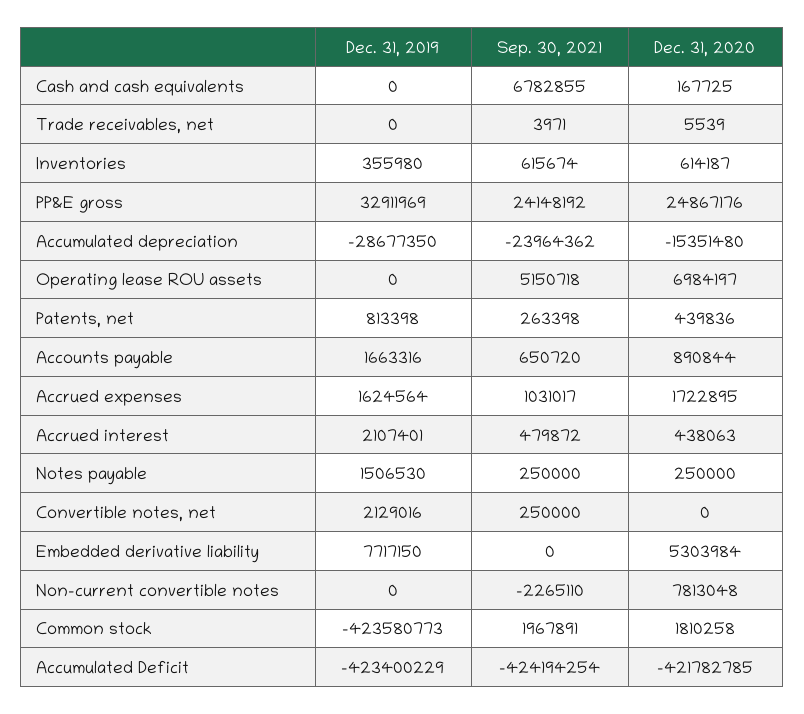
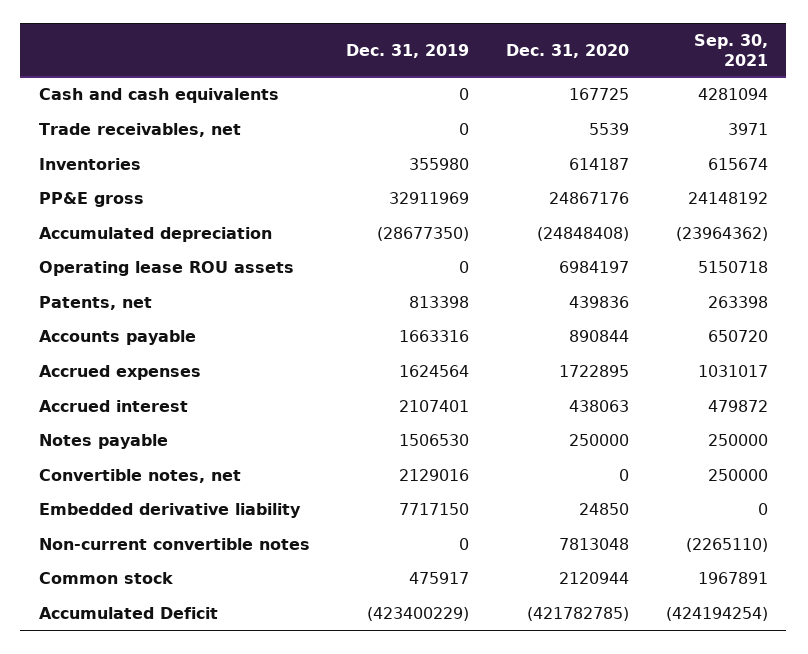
Sep. 30, 2021, Cash and cash equivalents: 6782855 -> 4281094
Dec. 31, 2020, Accumulated depreciation: -15351480 -> -24848408
Dec. 31, 2020, Embedded derivative liability: 5303984 -> 24850
Dec. 31, 2019, Common stock: -423580773 -> 475917
Dec. 31, 2020, Common stock: 1810258 -> 2120944

